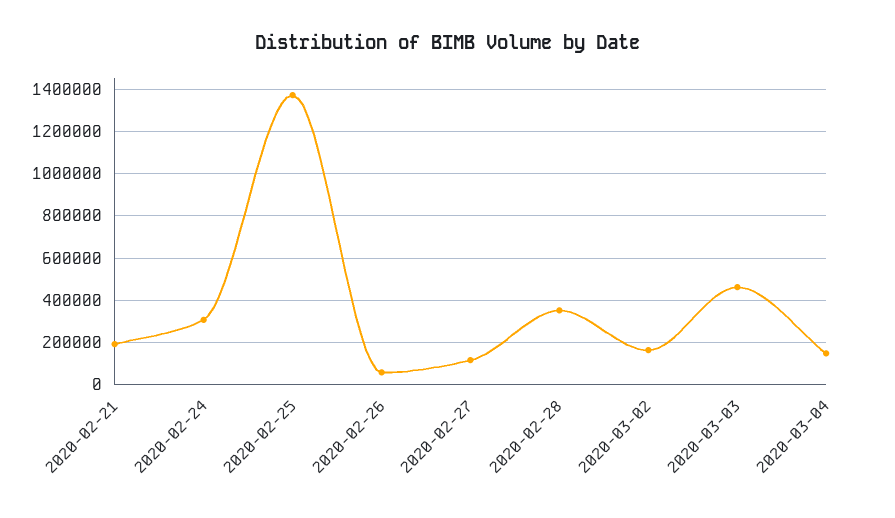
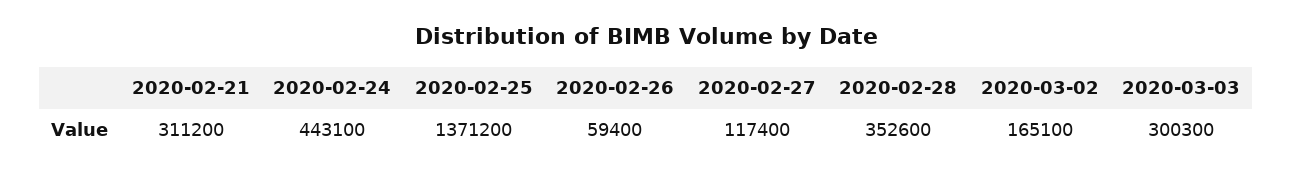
2020-02-21: 200000 -> 311200
2020-02-24: 300000 -> 443100
2020-03-03: 450000 -> 300300
2020-03-04: 150000 -> none

